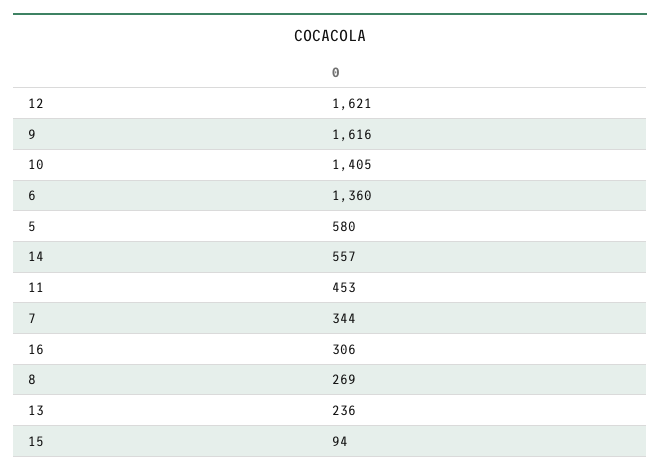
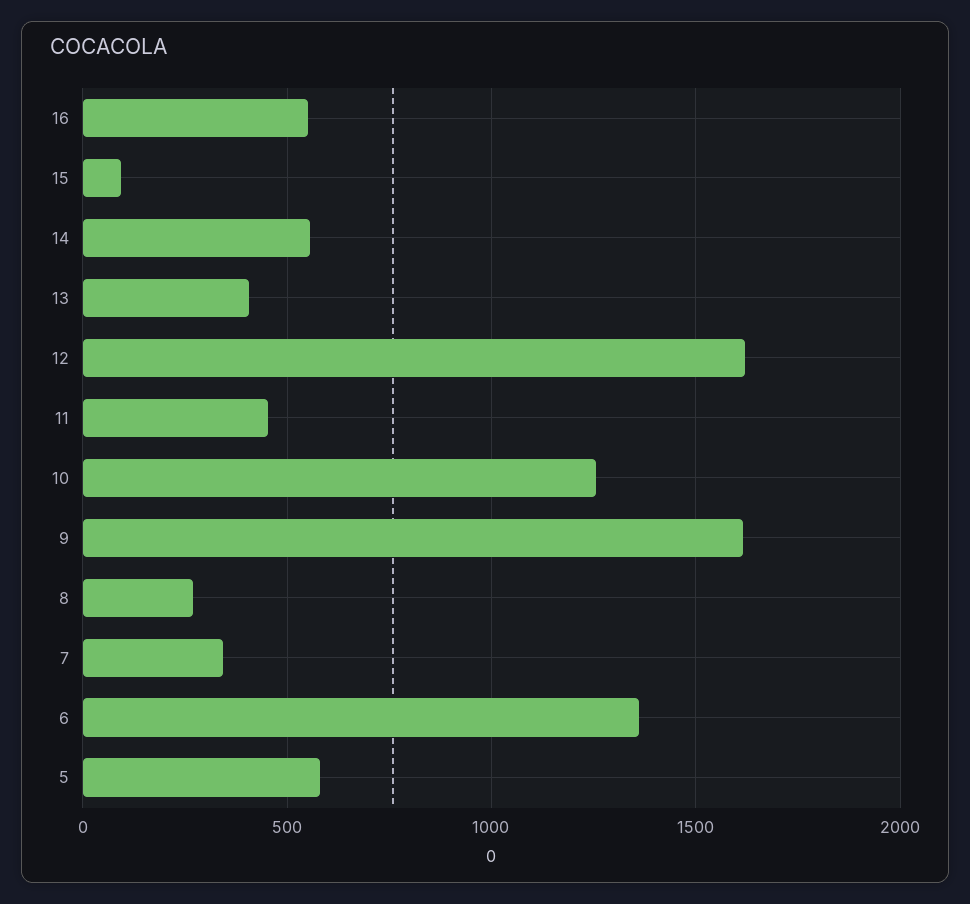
10: 1405 -> 1250
16: 306 -> 550
13: 236 -> 400

